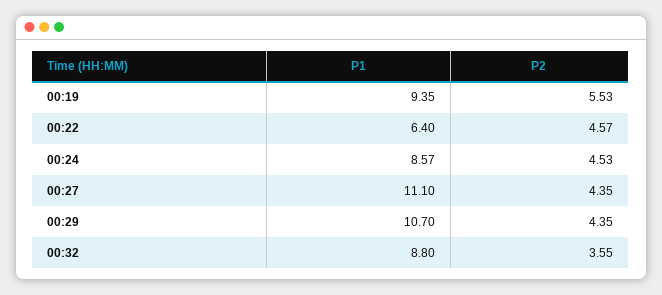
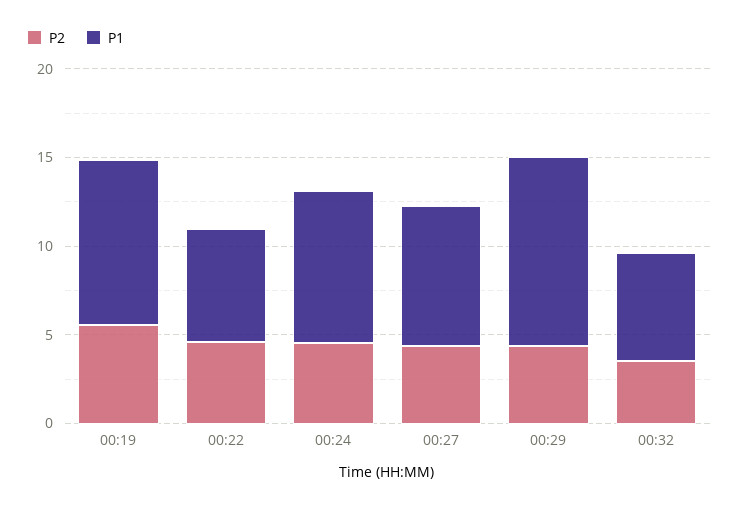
P1, 00:27: 11.1 -> 8
P1, 00:32: 8.8 -> 6

